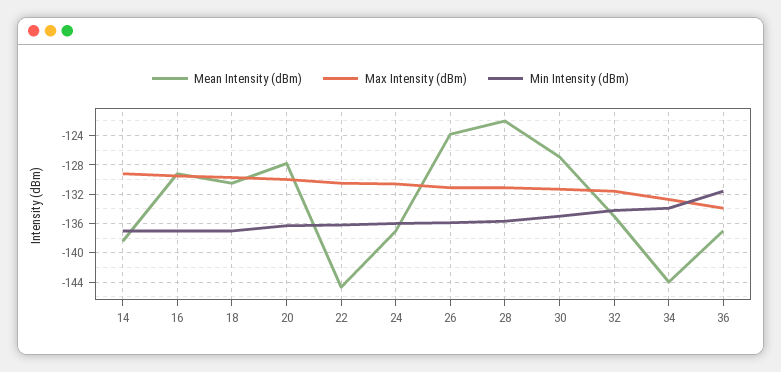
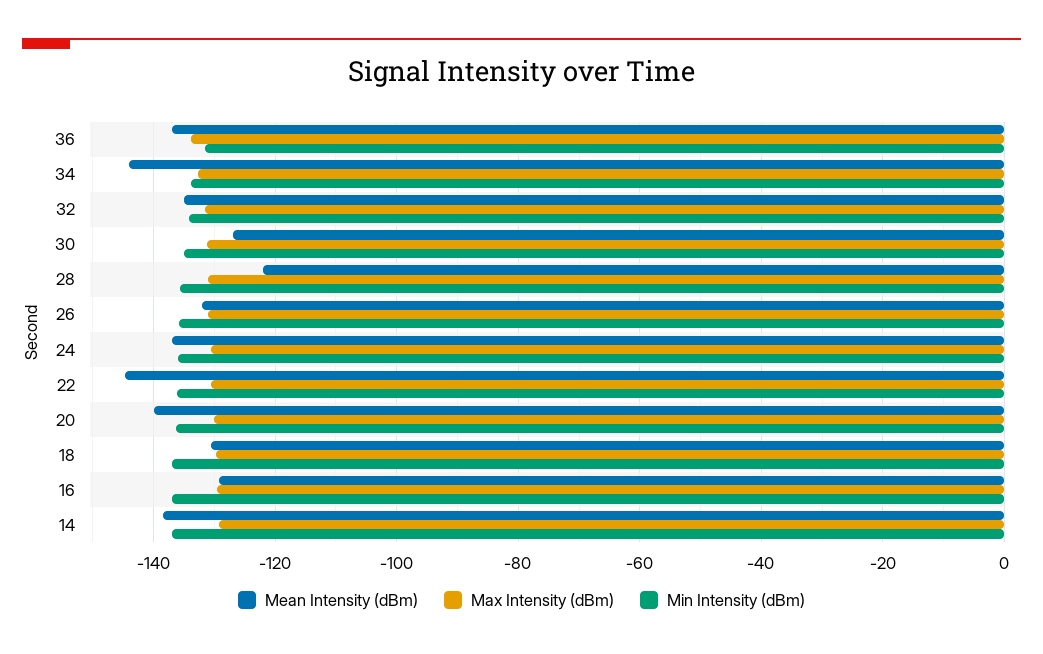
Mean Intensity (dBm), 20: -128 -> -140
Mean Intensity (dBm), 26: -124 -> -132

